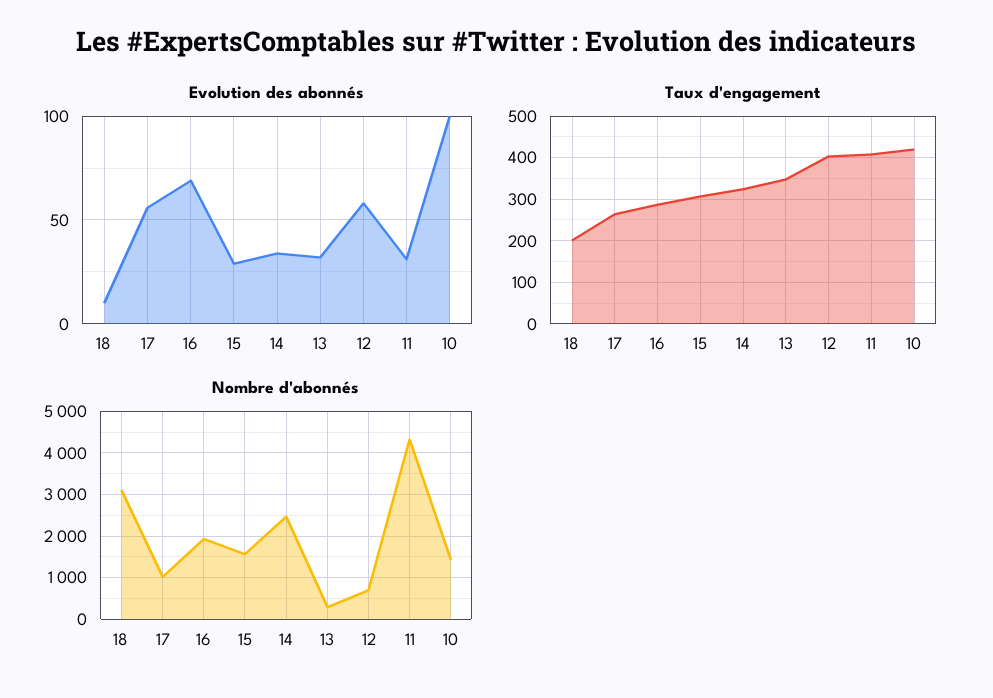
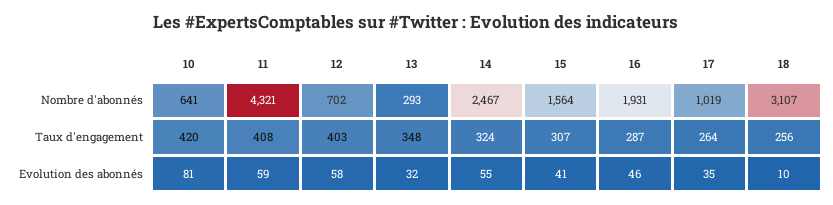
Evolution des abonnés, 17: 55 -> 35
Evolution des abonnés, 16: 70 -> 46
Evolution des abonnés, 15: 30 -> 41
Evolution des abonnés, 14: 35 -> 55
Evolution des abonnés, 11: 30 -> 59
Evolution des abonnés, 10: 100 -> 81
Taux d'engagement, 18: 200 -> 256
Nombre d'abonnés, 10: 1400 -> 641

